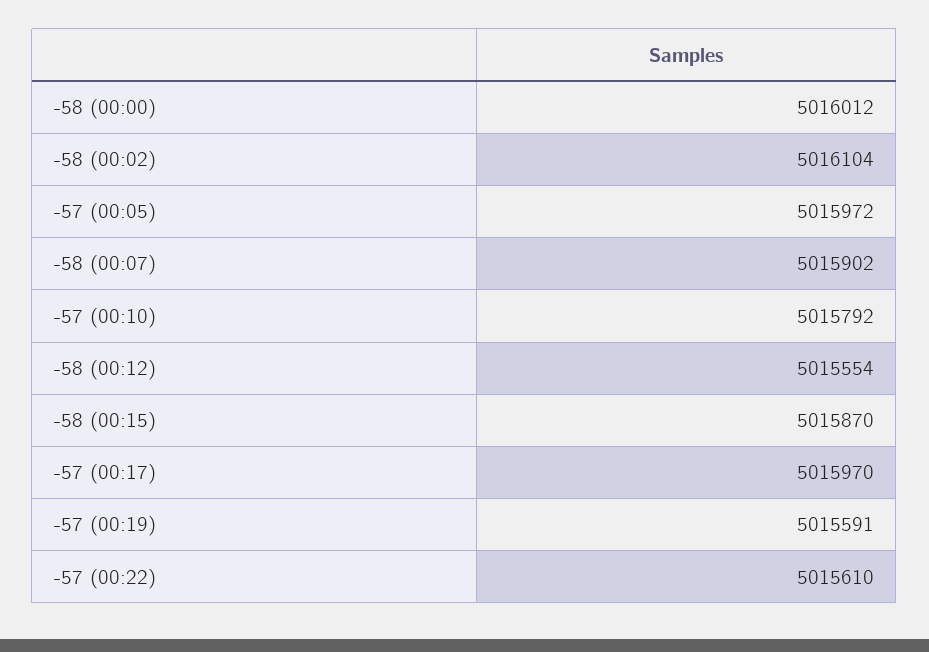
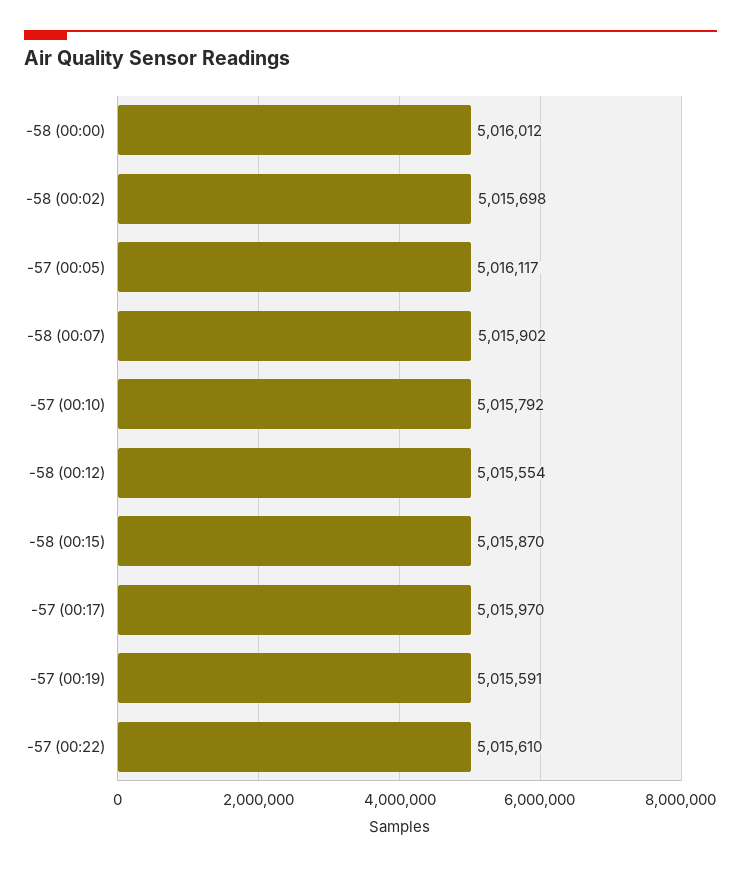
-58 (00:02): 5016104 -> 5015698
-57 (00:05): 5015972 -> 5016117

